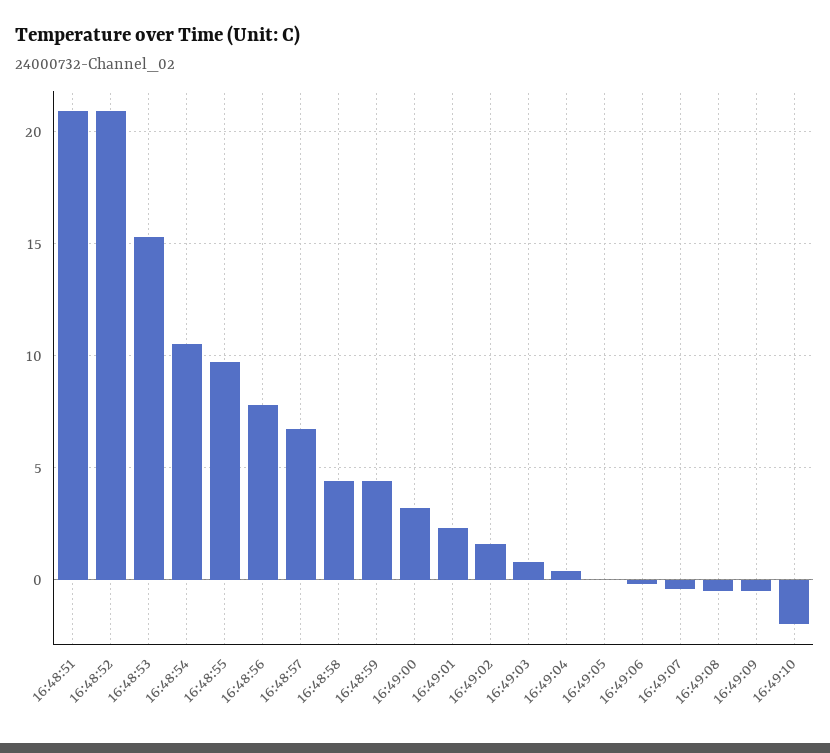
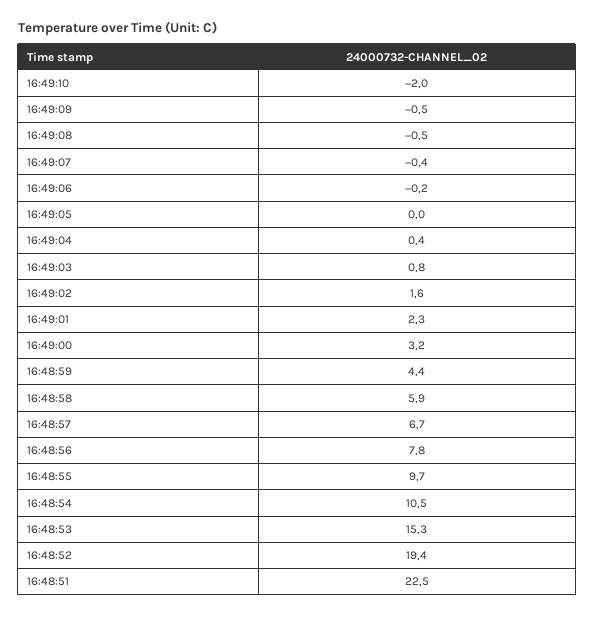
16:48:51: 21 -> 22.5
16:48:52: 21 -> 19.4
16:48:58: 4.5 -> 5.9

